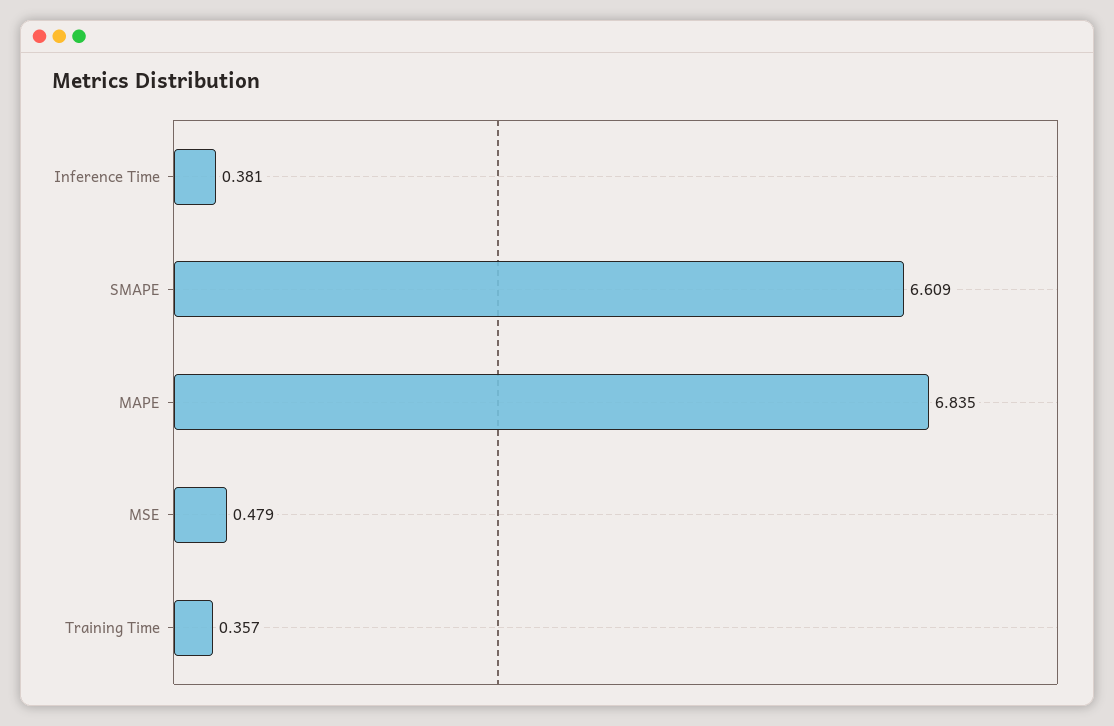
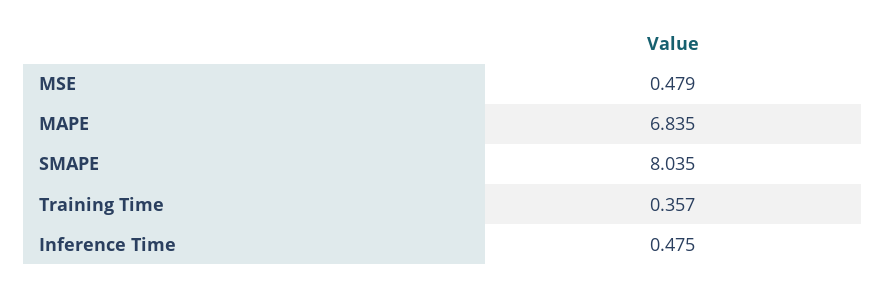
Inference Time: 0.381 -> 0.475
SMAPE: 6.609 -> 8.035

